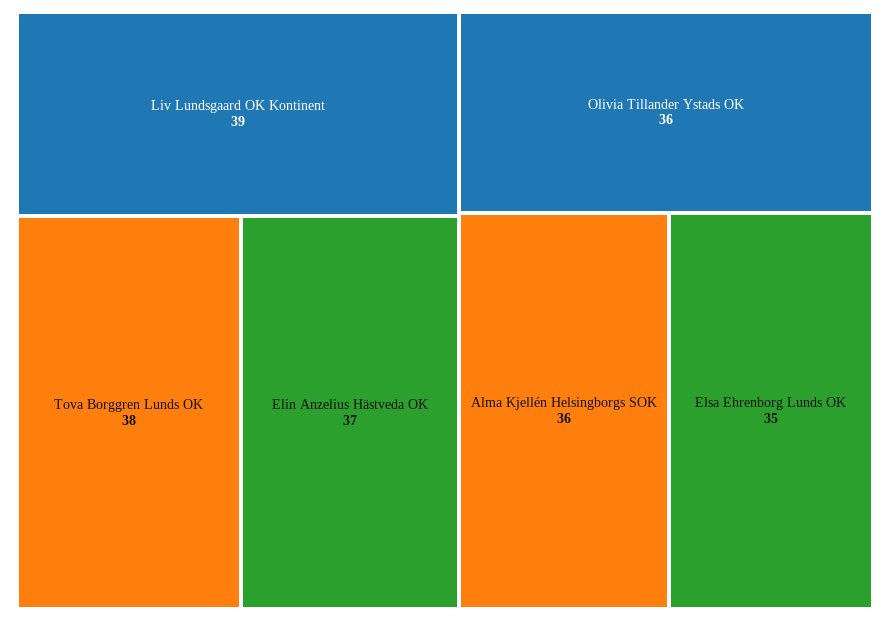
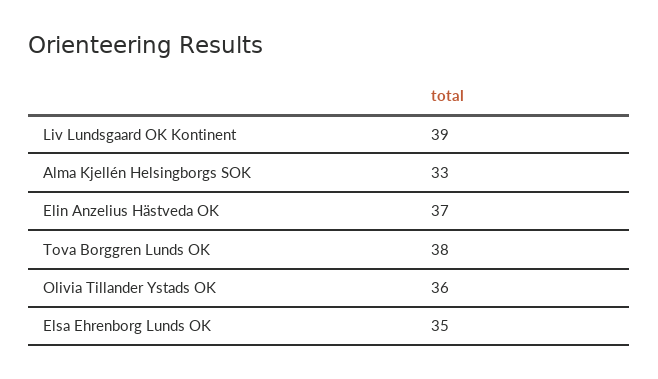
Alma Kjellén Helsingborgs SOK: 36 -> 33

